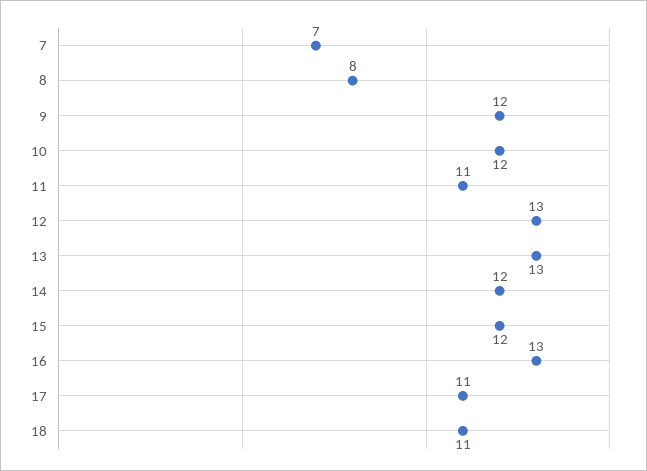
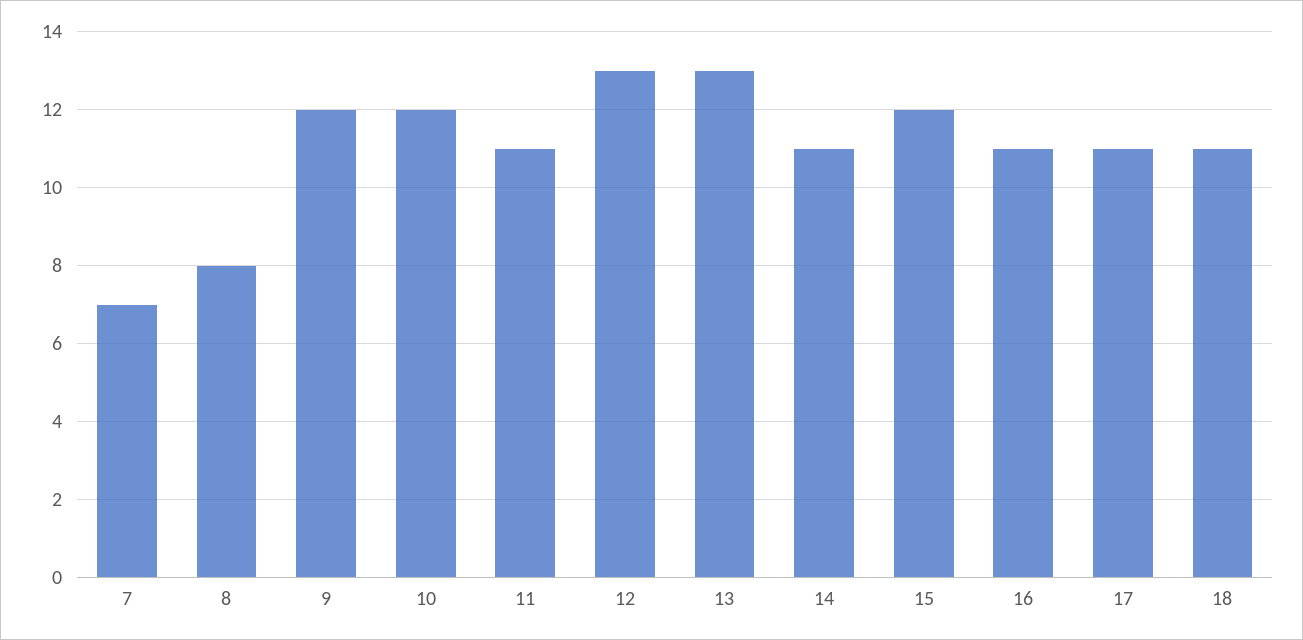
14: 12 -> 11
16: 13 -> 11

